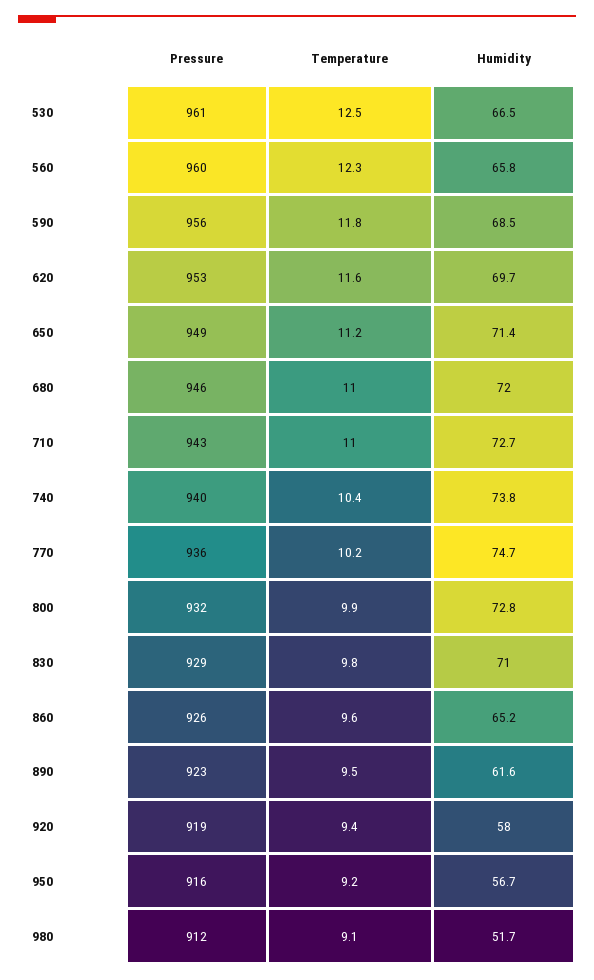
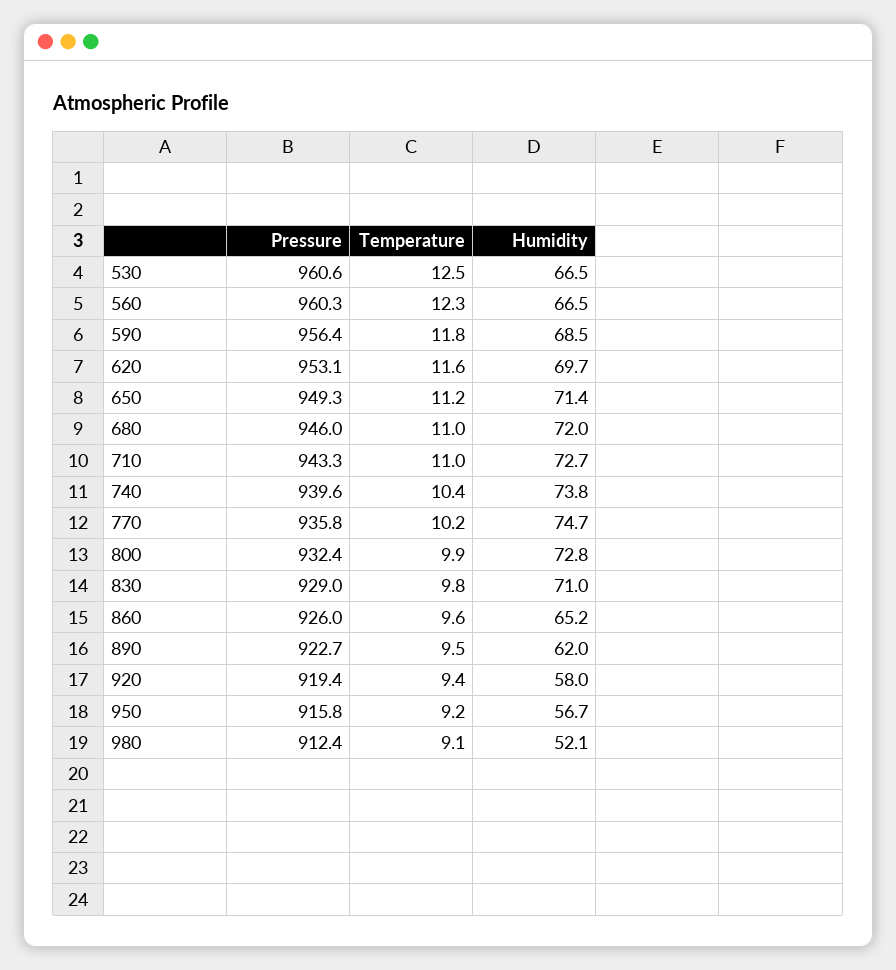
Humidity, 560: 65.8 -> 66.5
Humidity, 890: 61.6 -> 62
Humidity, 980: 51.7 -> 52.1

